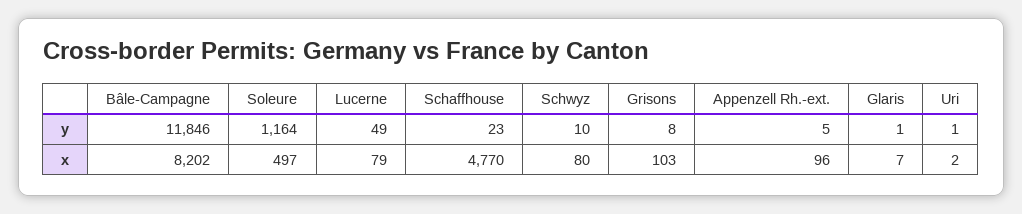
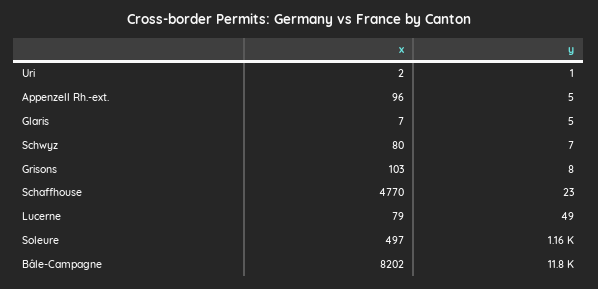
Schwyz, y: 10 -> 7
Glaris, y: 1 -> 5

